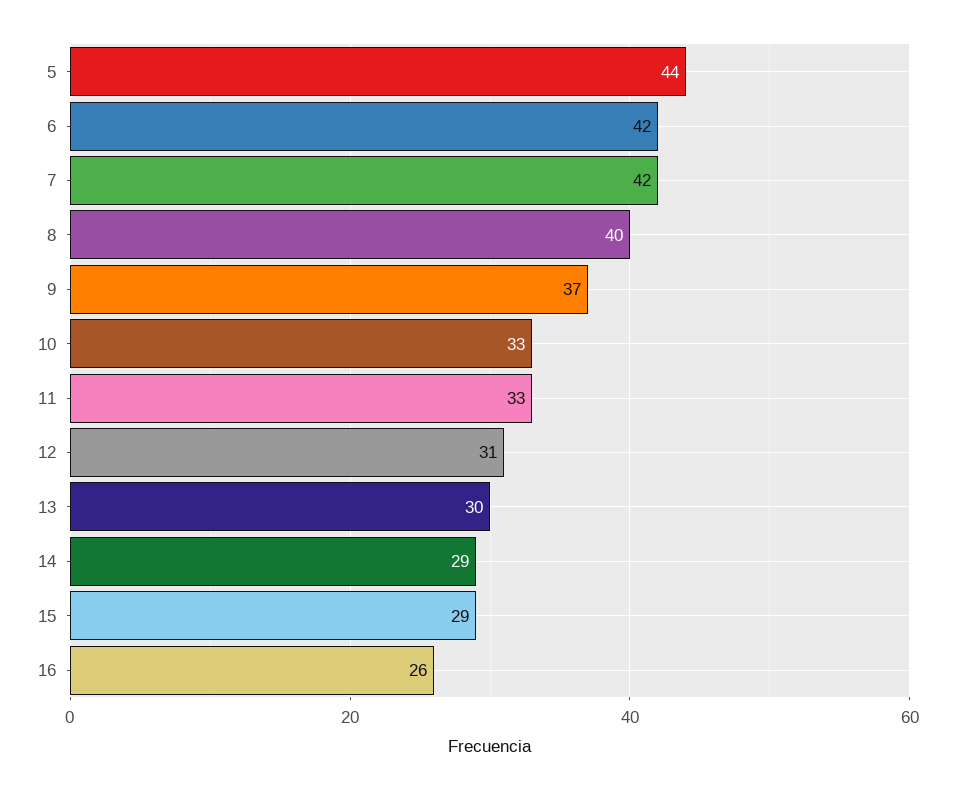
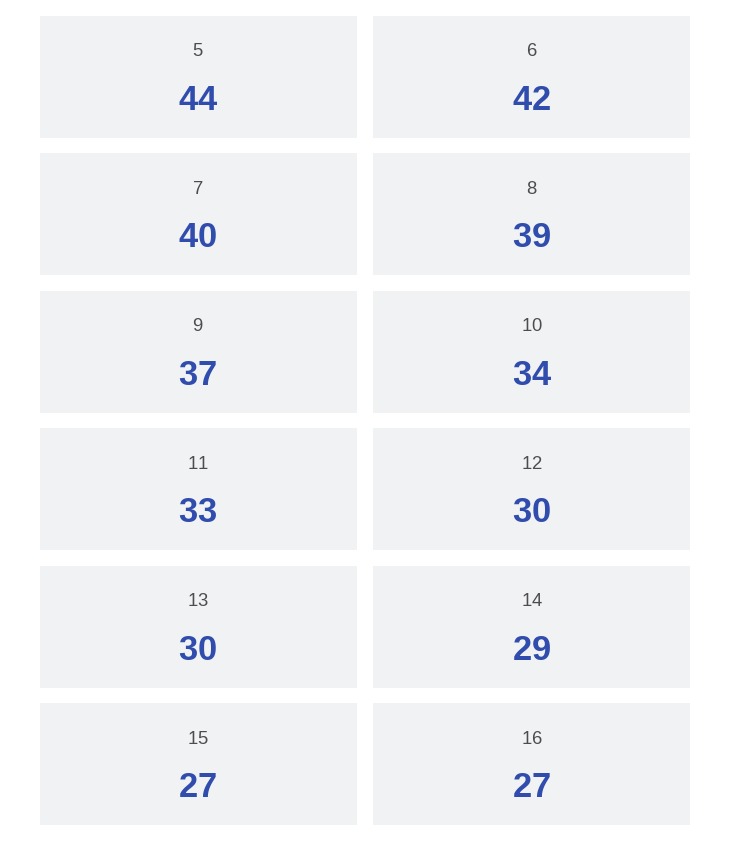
7: 42 -> 40
8: 40 -> 39
10: 33 -> 34
12: 31 -> 30
15: 29 -> 27
16: 26 -> 27

